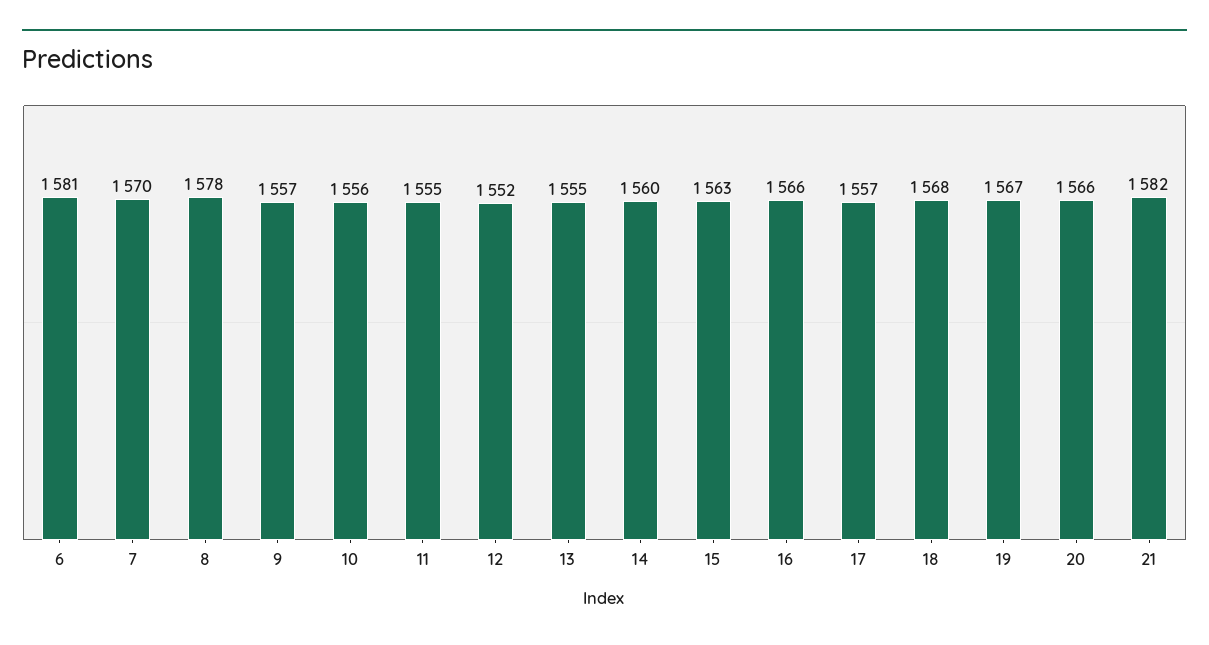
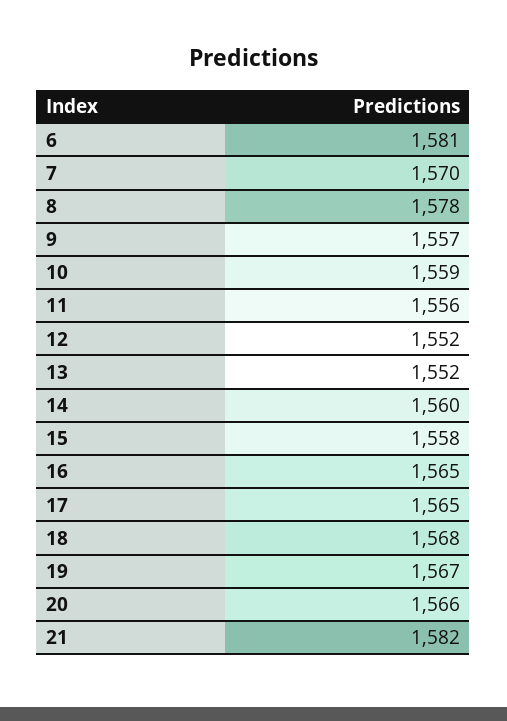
10: 1556 -> 1559
11: 1555 -> 1556
13: 1555 -> 1552
15: 1563 -> 1558
16: 1566 -> 1565
17: 1557 -> 1565

